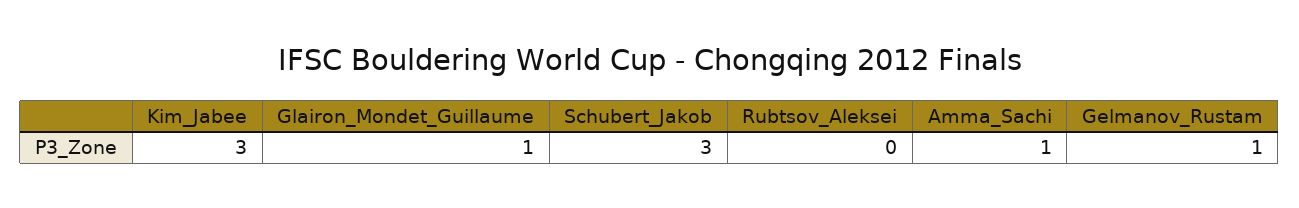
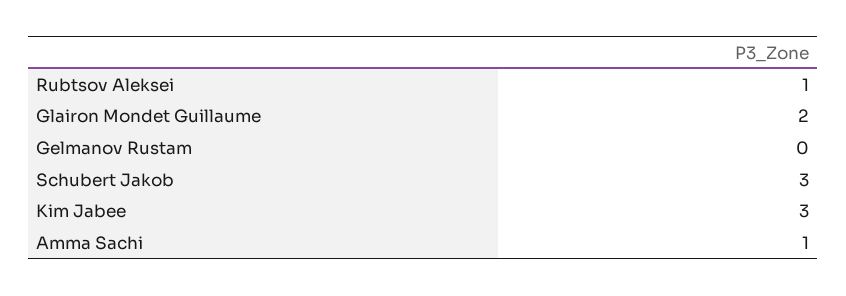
Glairon_Mondet_Guillaume: 1 -> 2
Rubtsov_Aleksei: 0 -> 1
Gelmanov_Rustam: 1 -> 0

